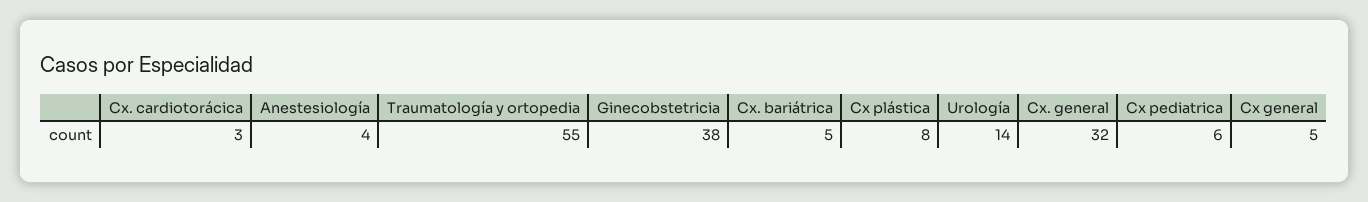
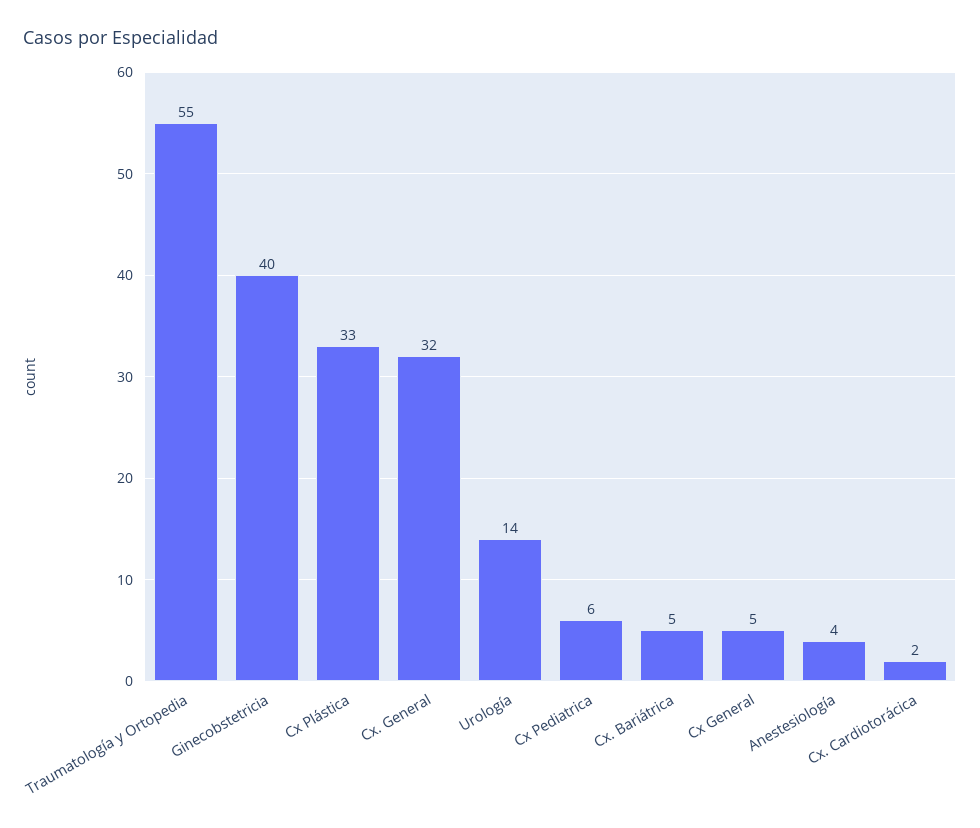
Cx. cardiotorácica: 3 -> 2
Ginecobstetricia: 38 -> 40
Cx plástica: 8 -> 33

